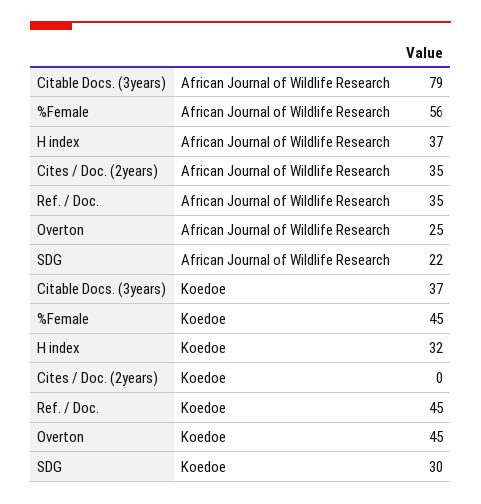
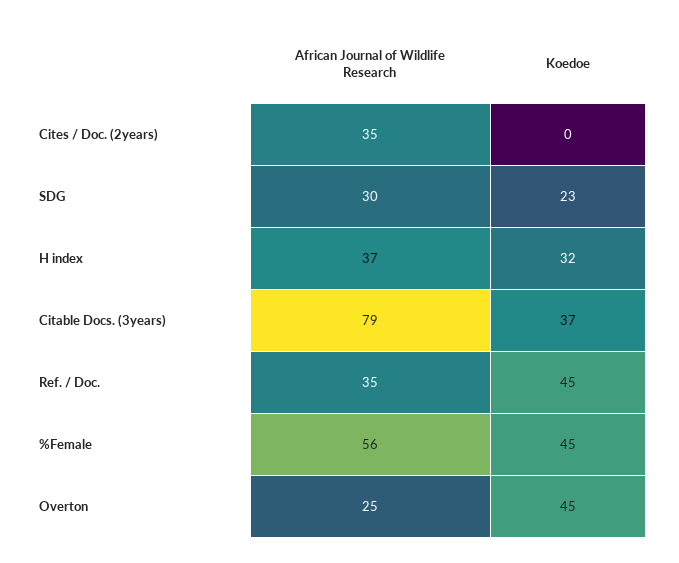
SDG, African Journal of Wildlife Research: 22 -> 30
SDG, Koedoe: 30 -> 23

